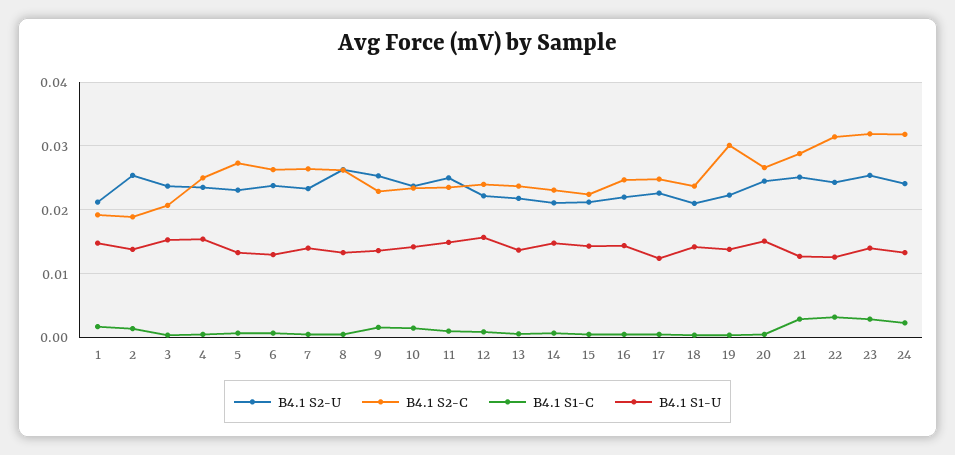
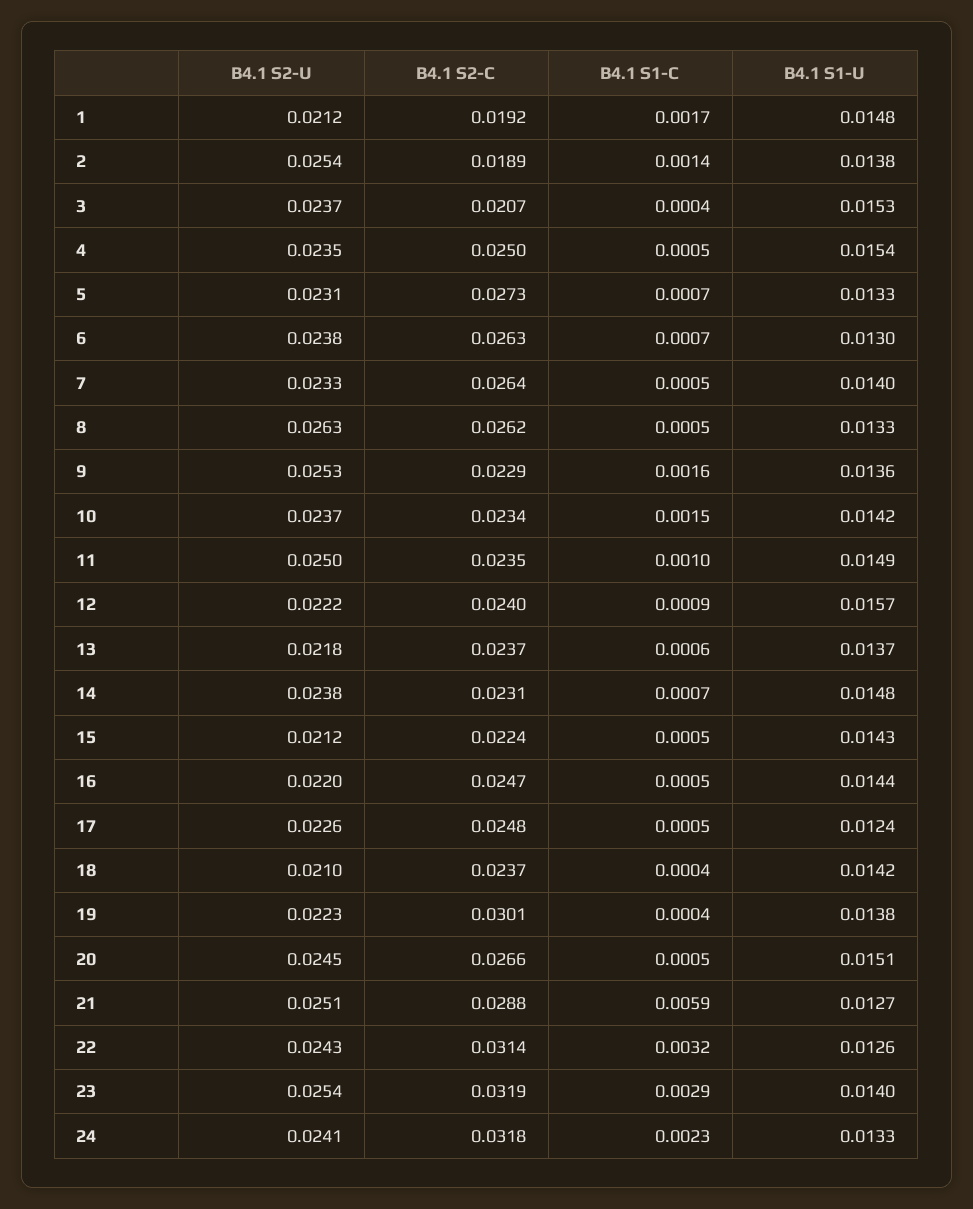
B4.1 S2-U, 14: 0.021 -> 0.0238
B4.1 S1-C, 21: 0.003 -> 0.0059

